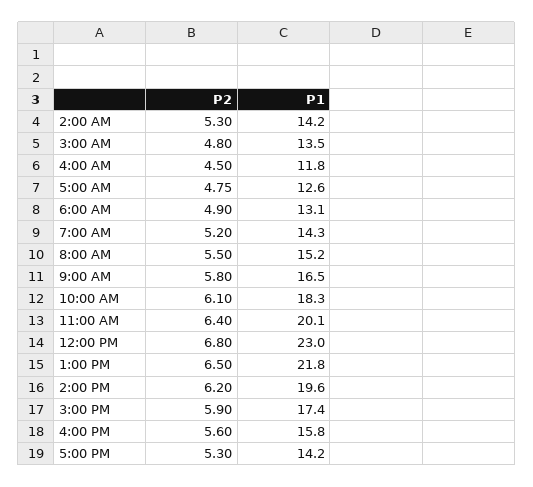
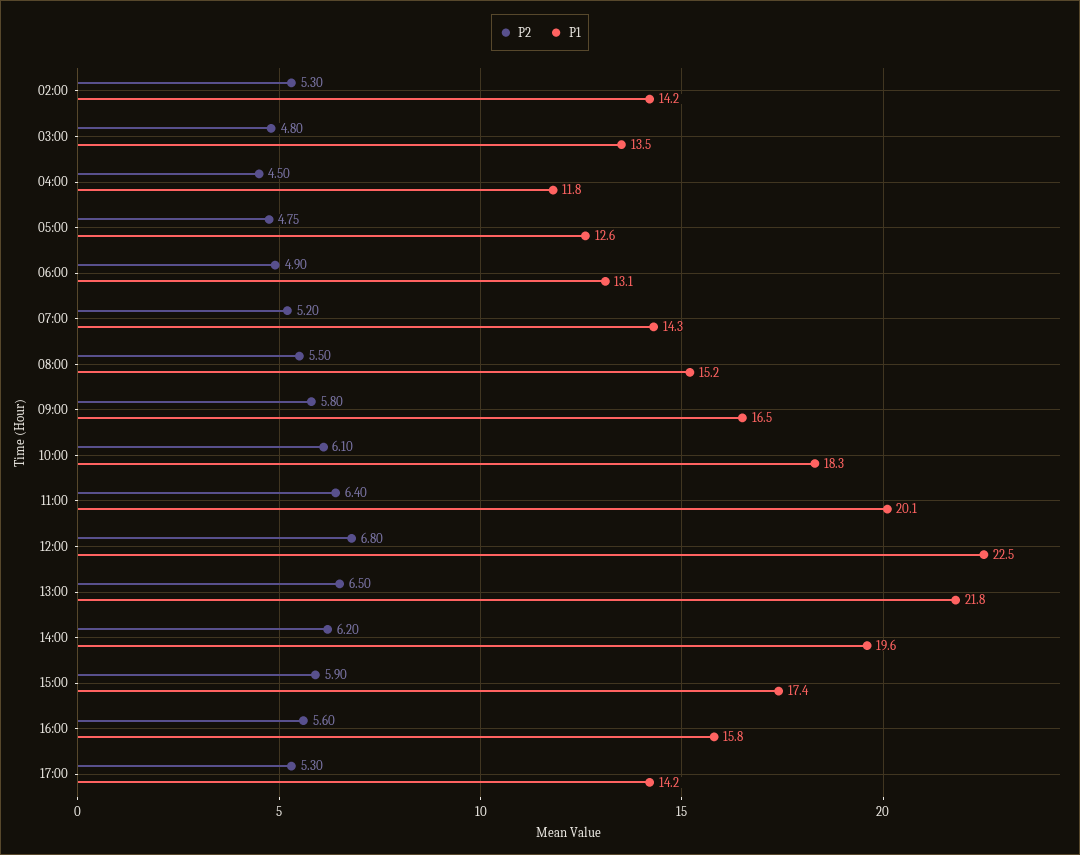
P1, 12:00 PM: 23 -> 22.5

